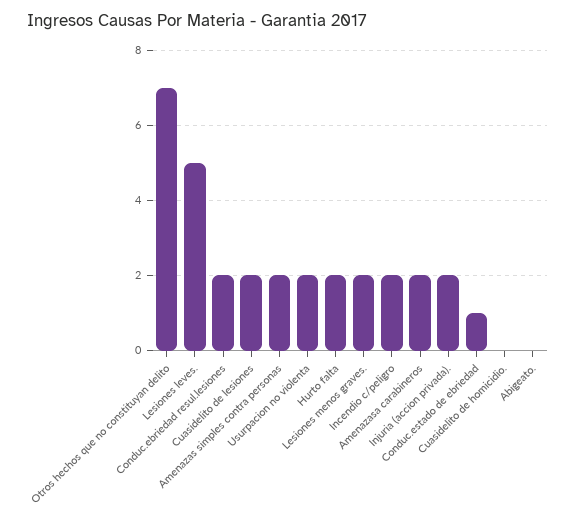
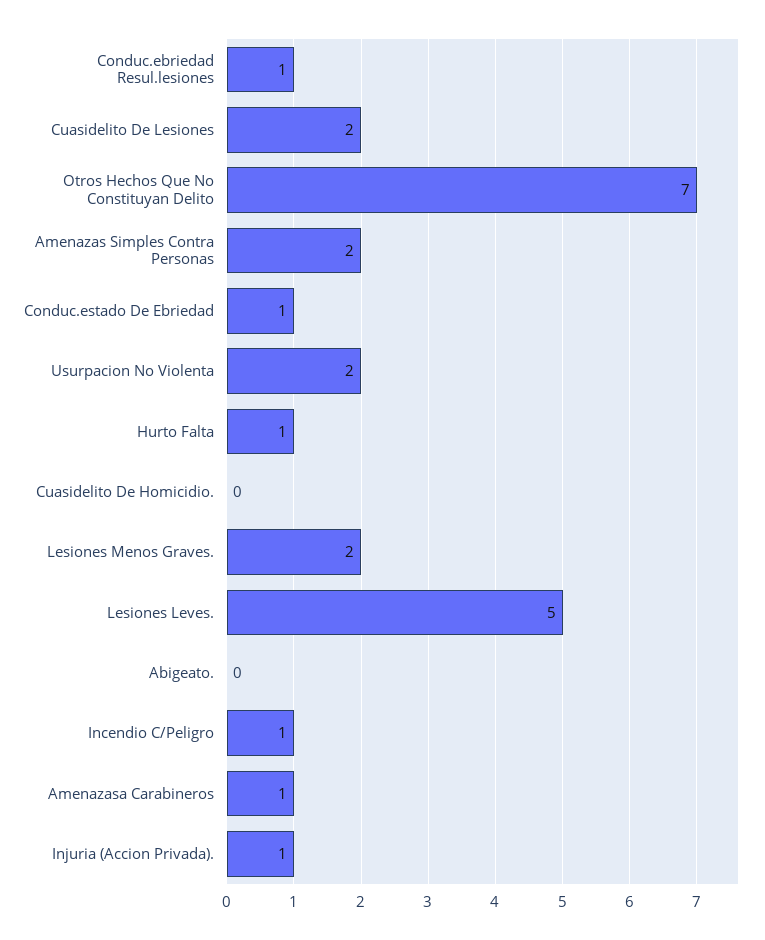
Conduc.ebriedad resul.lesiones: 2 -> 1
Hurto falta: 2 -> 1
Incendio c/peligro: 2 -> 1
Amenazasa carabineros: 2 -> 1
Injuria (accion privada).: 2 -> 1

